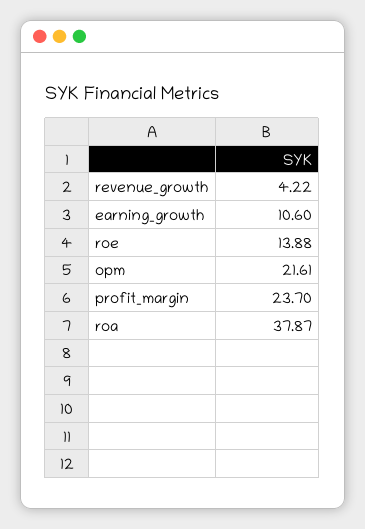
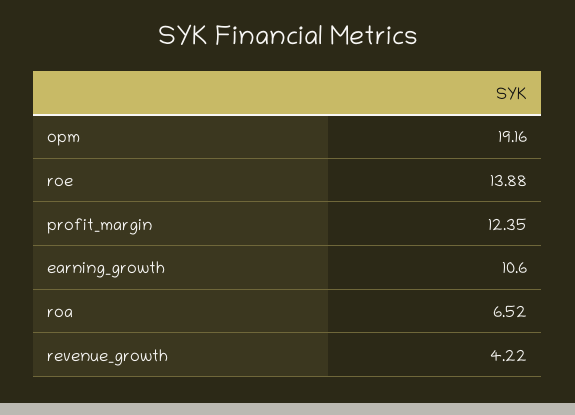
opm: 21.61 -> 19.16
profit_margin: 23.7 -> 12.35
roa: 37.87 -> 6.52

